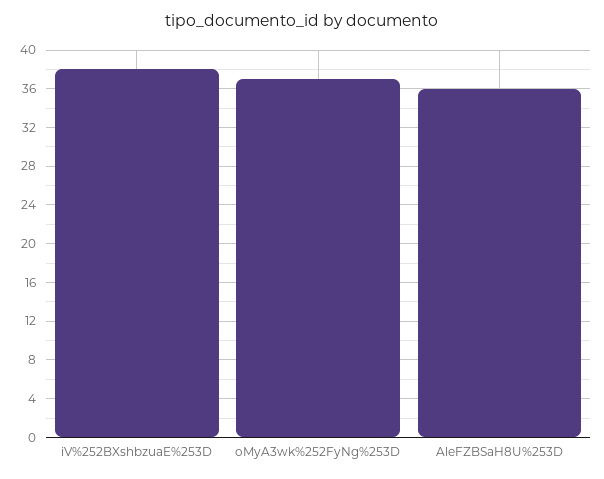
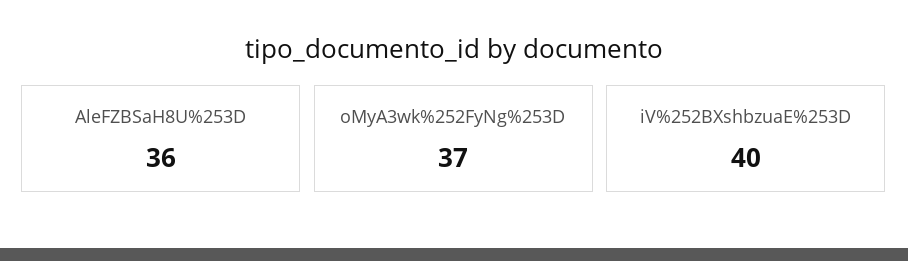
iV%252BXshbzuaE%253D: 38 -> 40

